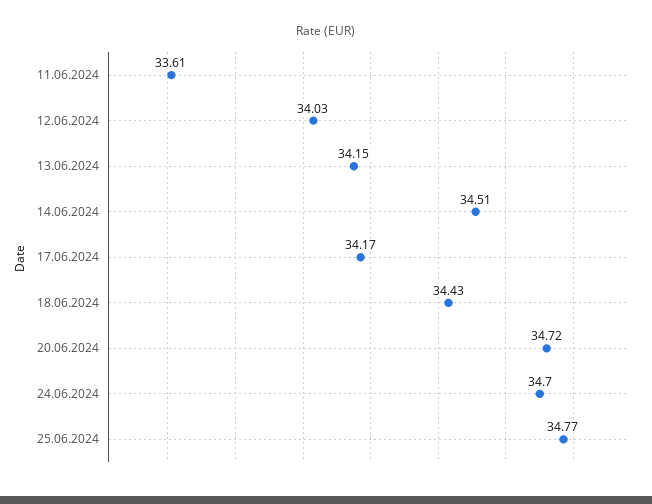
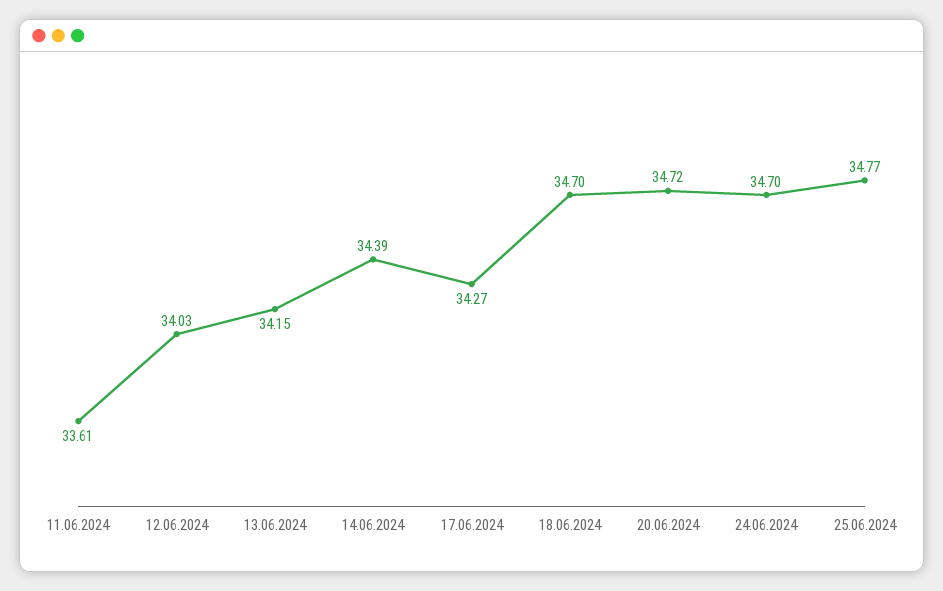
14.06.2024: 34.51 -> 34.39
17.06.2024: 34.17 -> 34.27
18.06.2024: 34.43 -> 34.7

